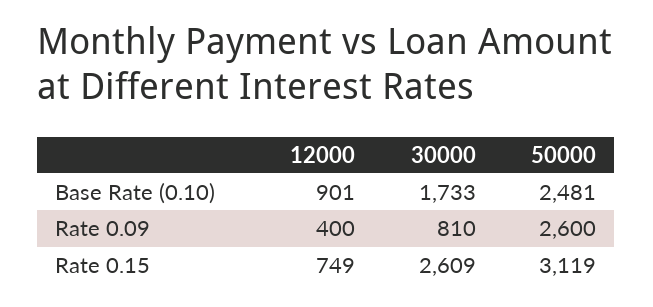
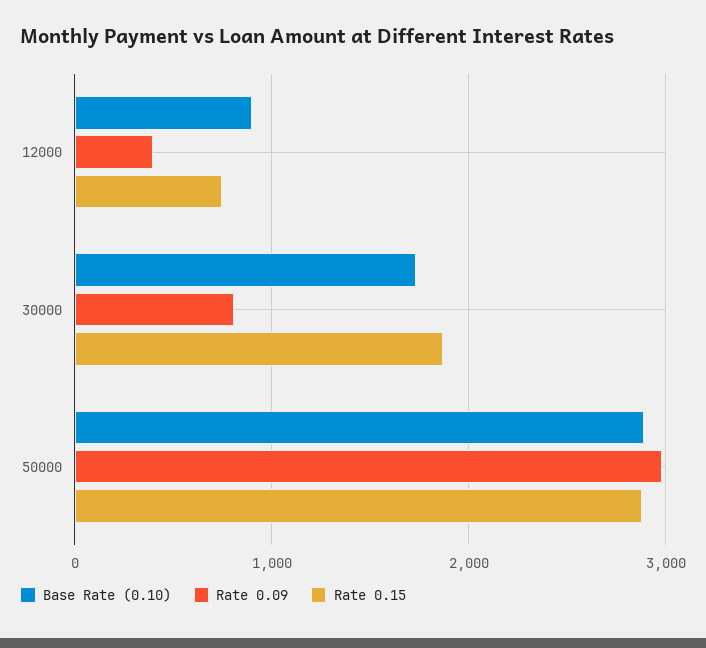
Base Rate (0.10), 50000: 2481 -> 2900
Rate 0.09, 50000: 2600 -> 3000
Rate 0.15, 30000: 2609 -> 1900
Rate 0.15, 50000: 3119 -> 2900

